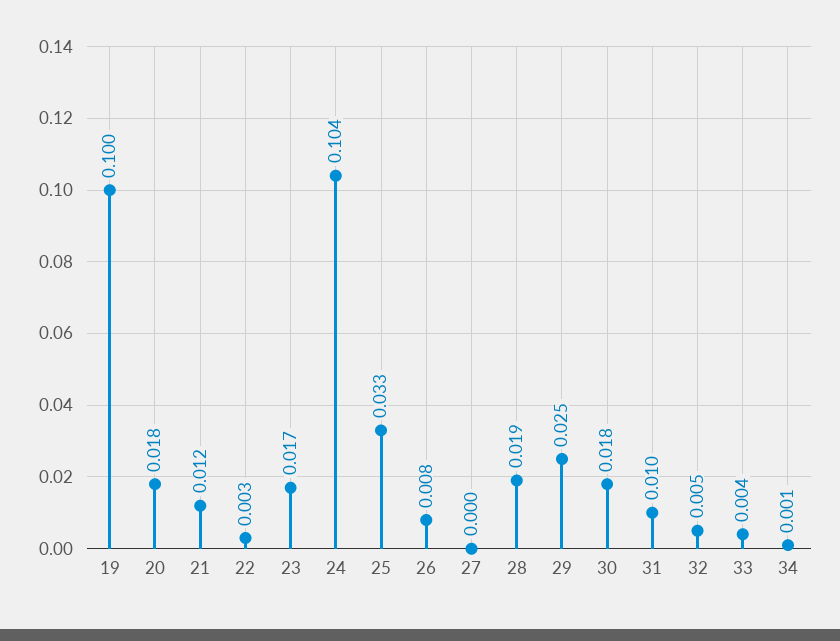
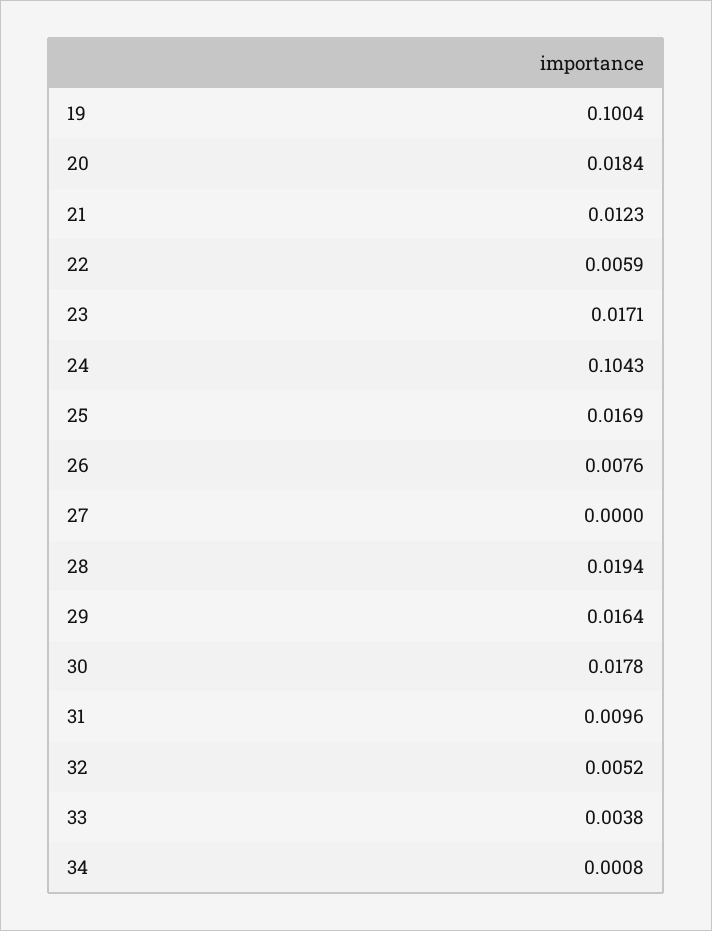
22: 0.003 -> 0.0059
25: 0.033 -> 0.0169
29: 0.025 -> 0.0164

